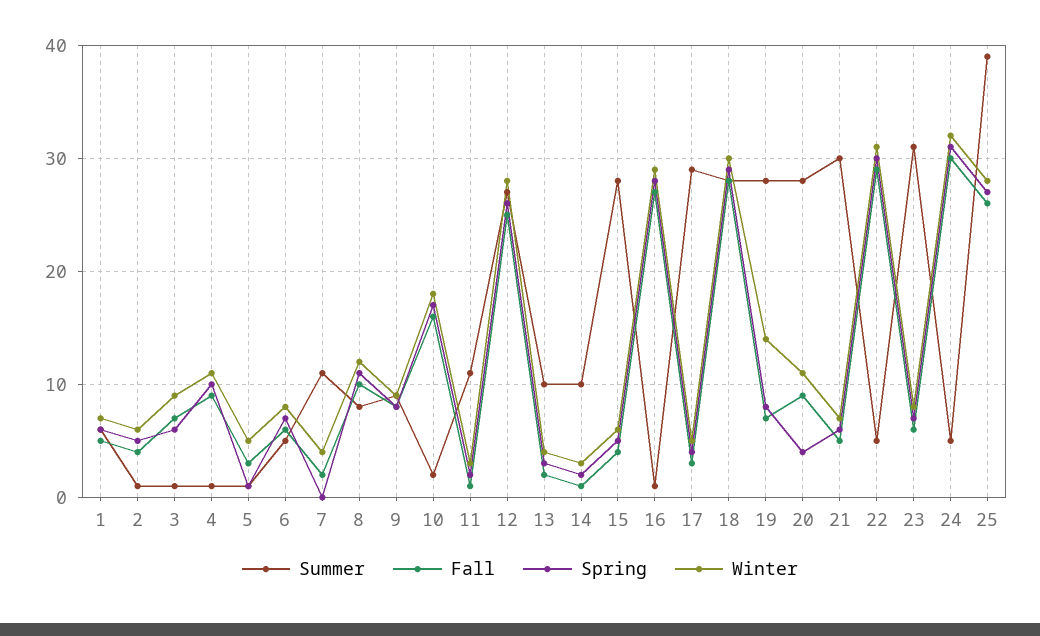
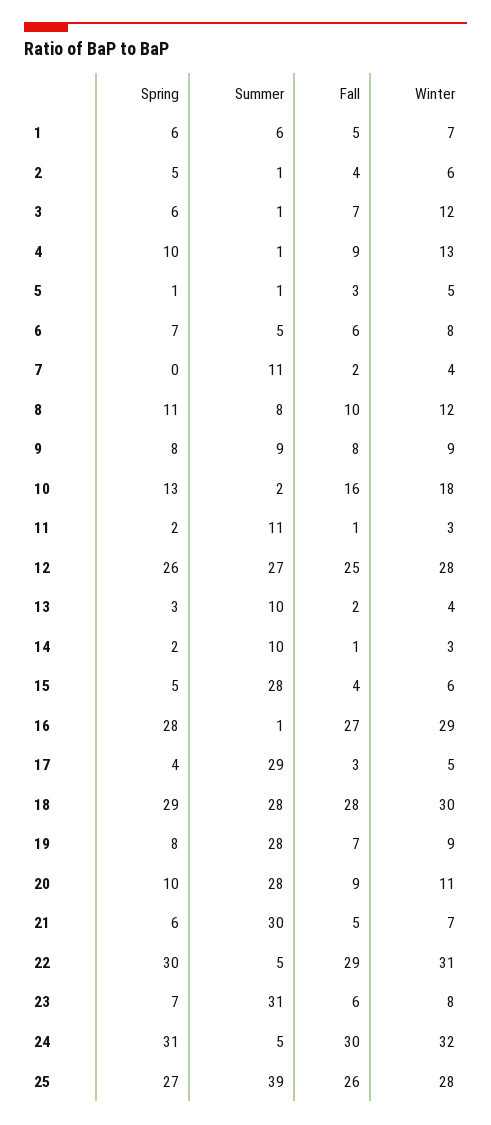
Winter, 3: 9 -> 12
Winter, 4: 11 -> 13
Spring, 10: 17 -> 13
Winter, 19: 14 -> 9
Spring, 20: 4 -> 10

